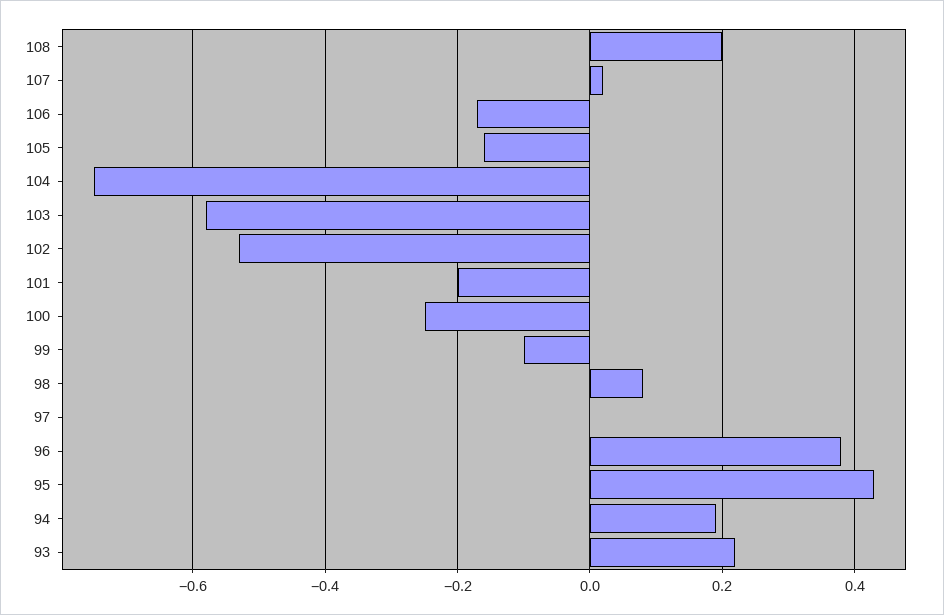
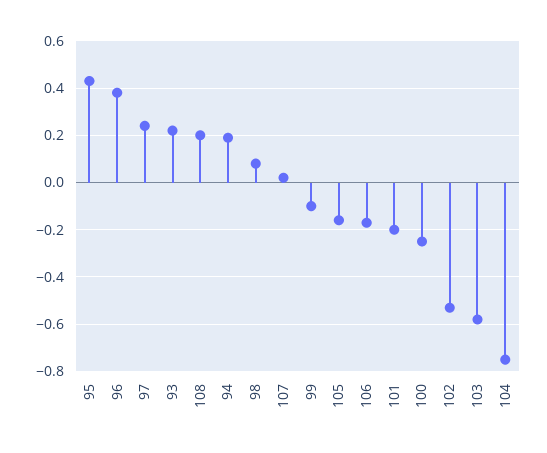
97: 0 -> 0.25

